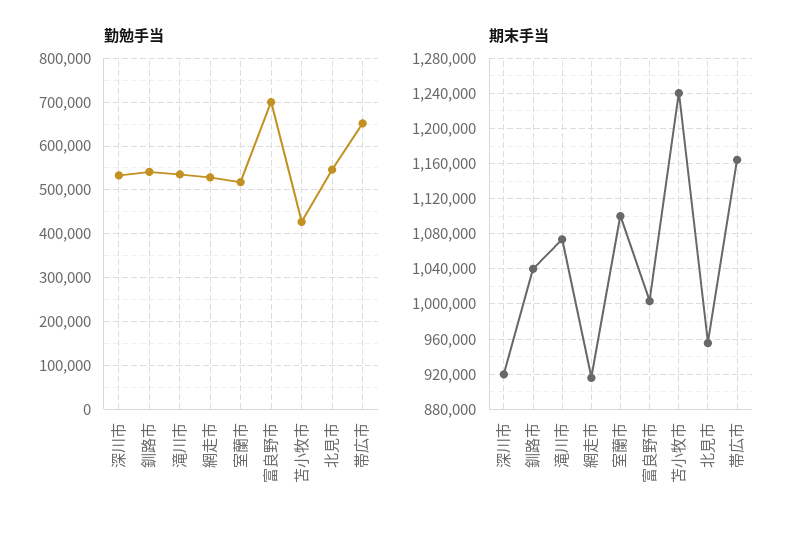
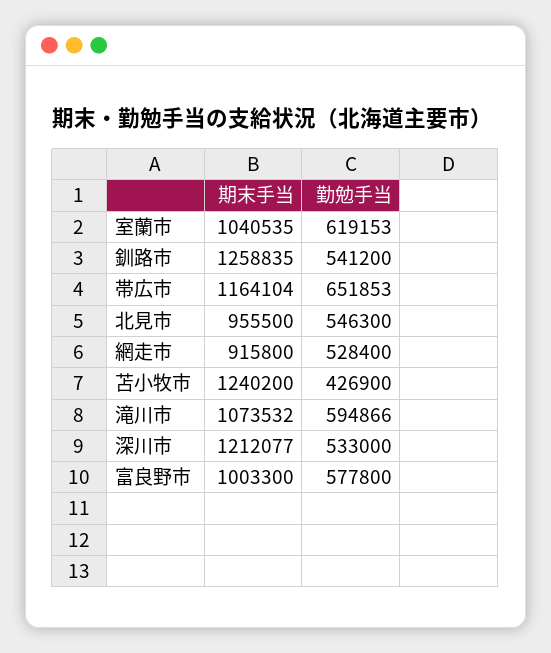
勤勉手当, 滝川市: 540000 -> 594866
勤勉手当, 室蘭市: 520000 -> 619153
勤勉手当, 富良野市: 700000 -> 577800
期末手当, 深川市: 920000 -> 1212077
期末手当, 釧路市: 1040000 -> 1258835
期末手当, 室蘭市: 1100000 -> 1040535

